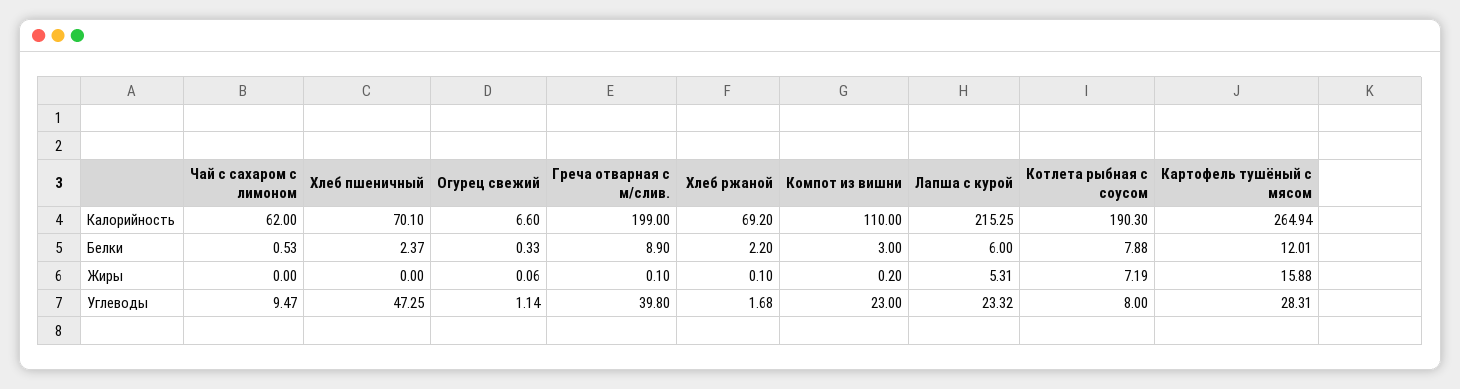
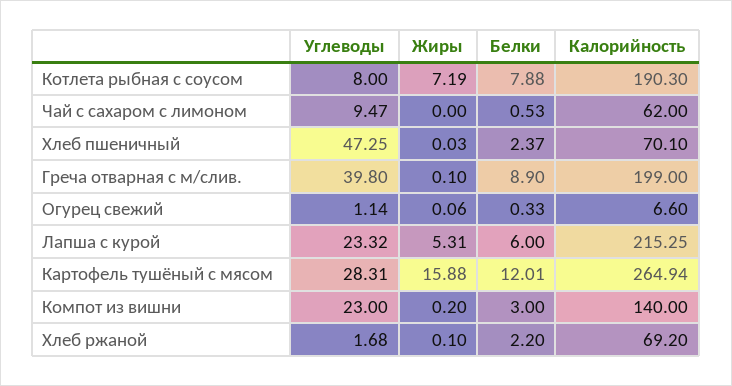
Компот из вишни, Калорийность: 110 -> 140
Хлеб пшеничный, Жиры: 0 -> 0.03

